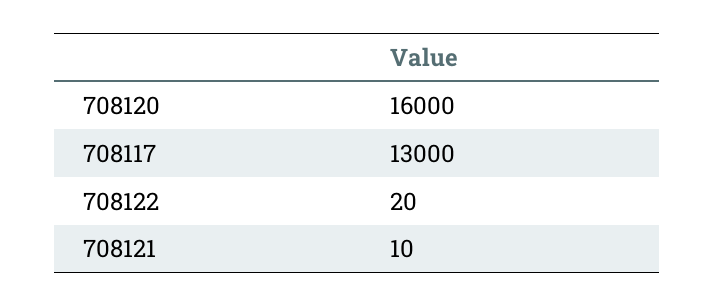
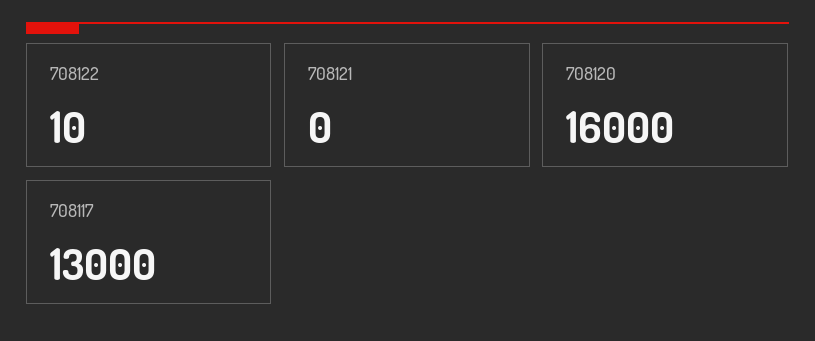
708122: 20 -> 10
708121: 10 -> 0

